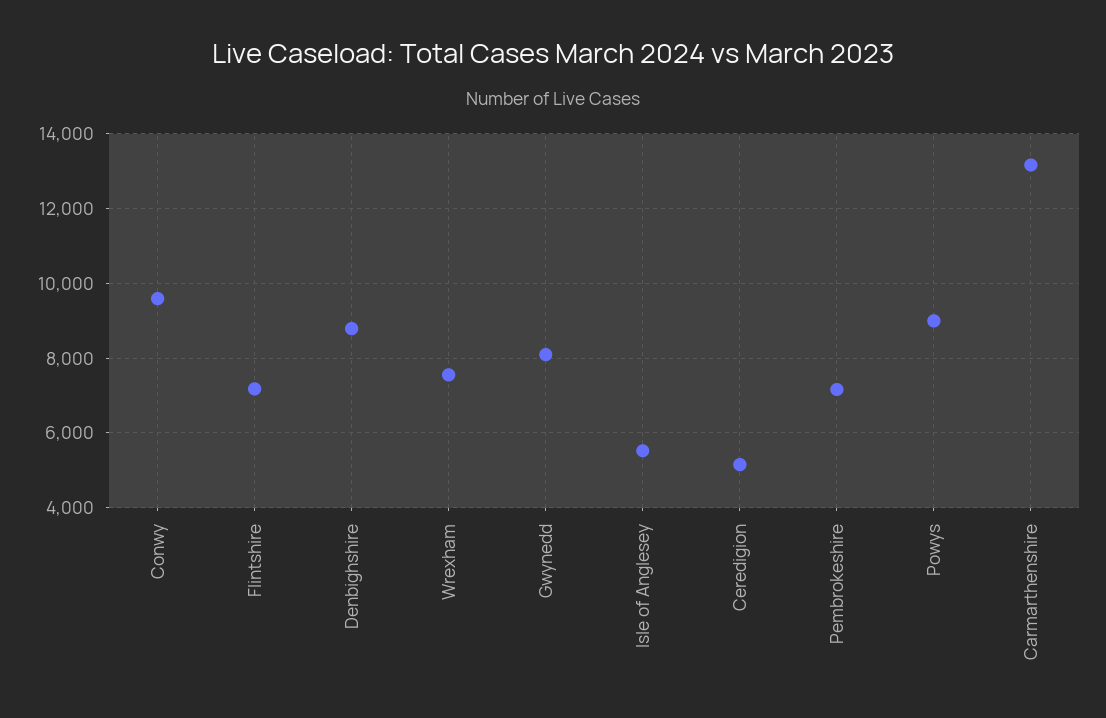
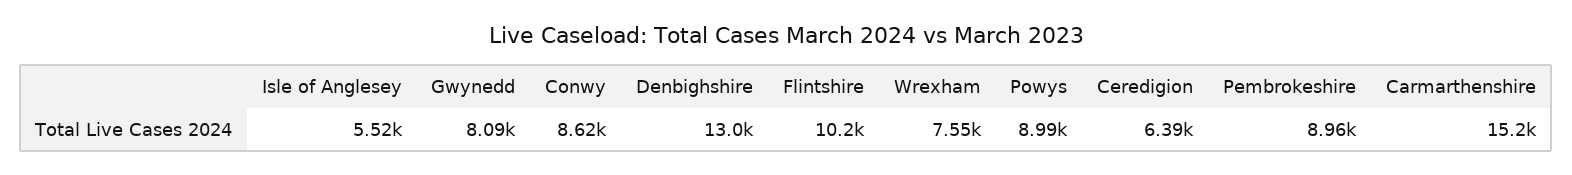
Conwy: 9600 -> 8620
Flintshire: 7200 -> 10200
Denbighshire: 8800 -> 13000
Ceredigion: 5200 -> 6390
Pembrokeshire: 7200 -> 8960
Carmarthenshire: 13200 -> 15200

